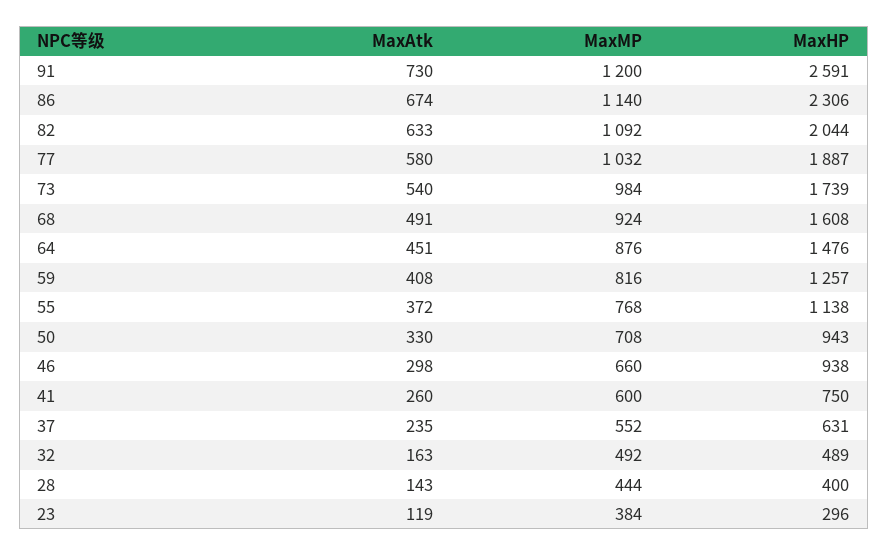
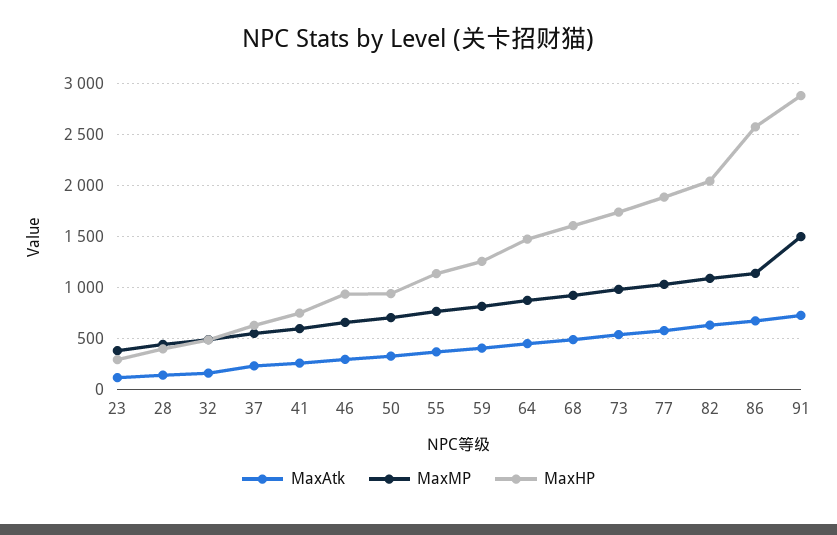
MaxMP, 91: 1200 -> 1500
MaxHP, 91: 2591 -> 2900
MaxHP, 86: 2306 -> 2600

